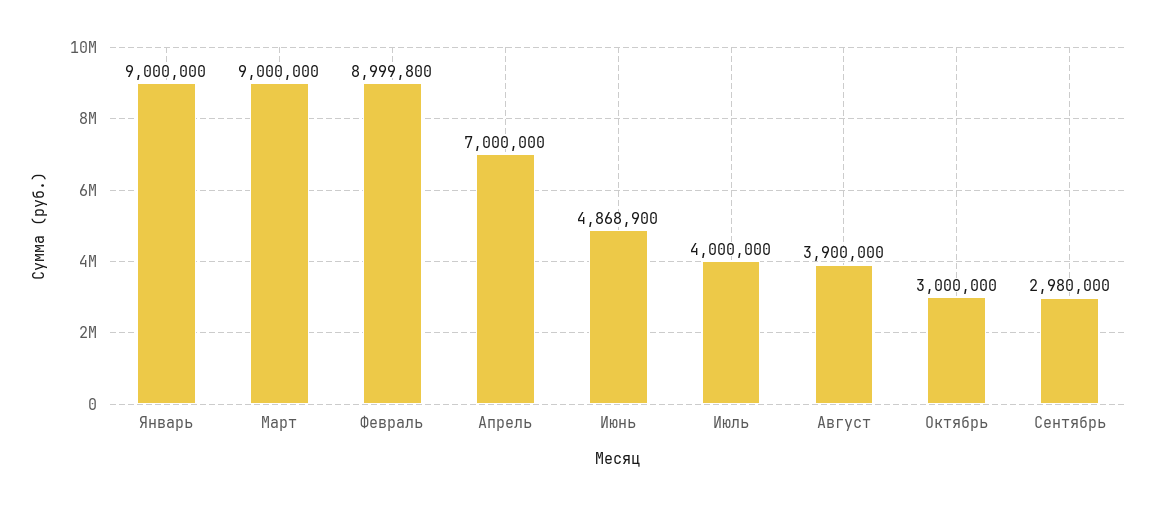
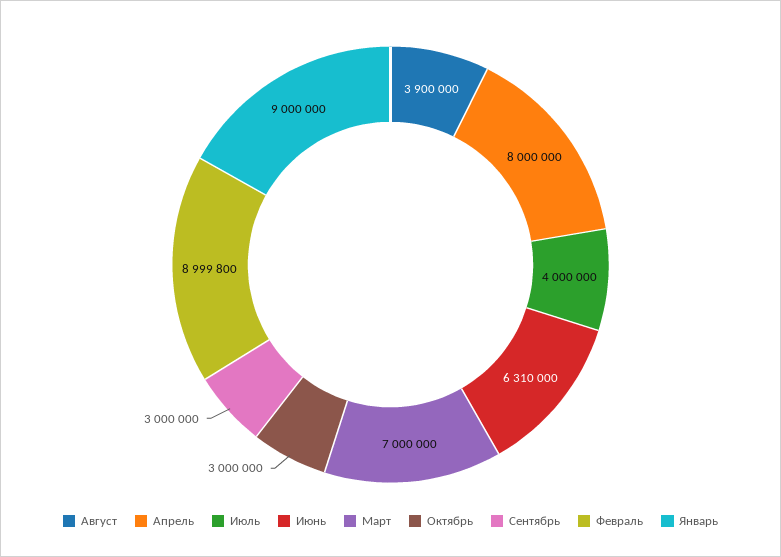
Март: 9000000 -> 7000000
Апрель: 7000000 -> 8000000
Июнь: 4868900 -> 6310000
Сентябрь: 2980000 -> 3000000

